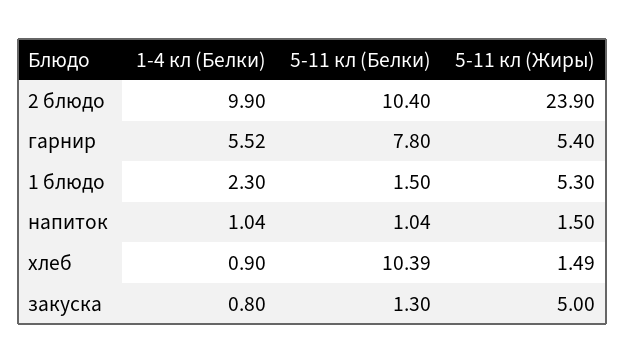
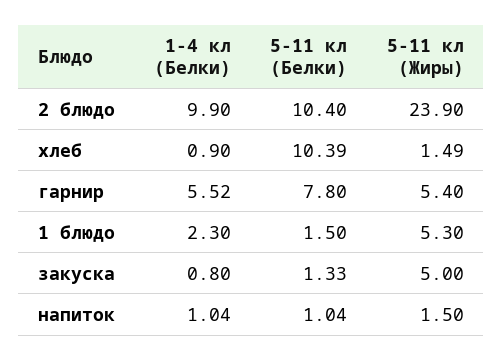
5-11 кл (Белки), закуска: 1.3 -> 1.33

